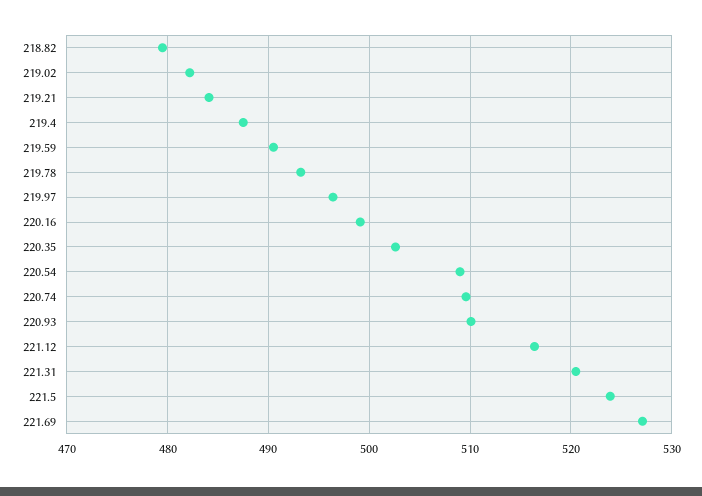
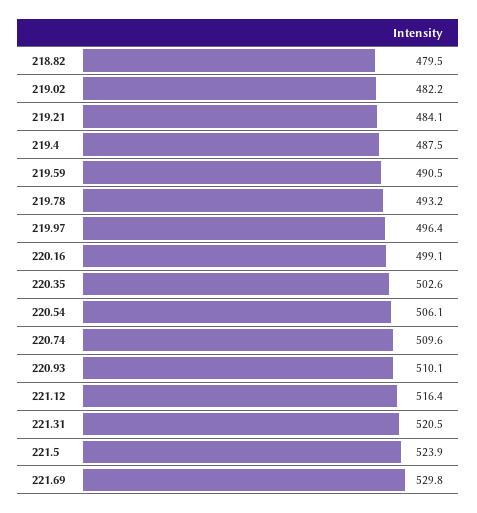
220.54: 509 -> 506.1
221.69: 527 -> 529.8

